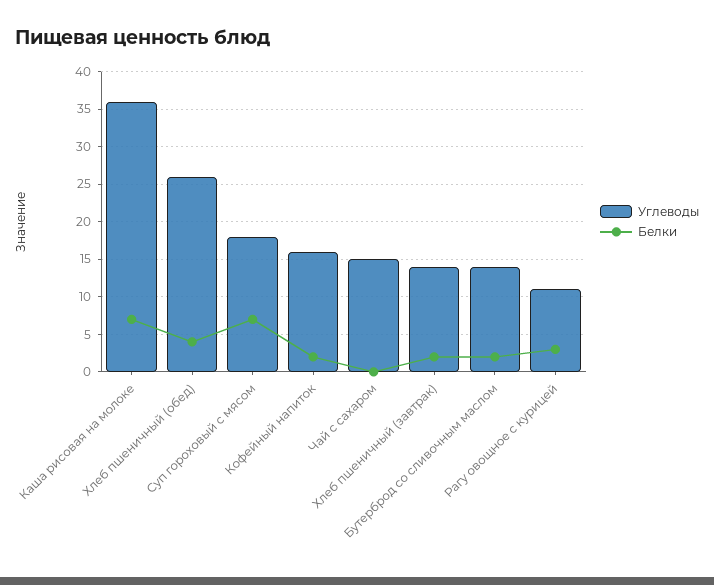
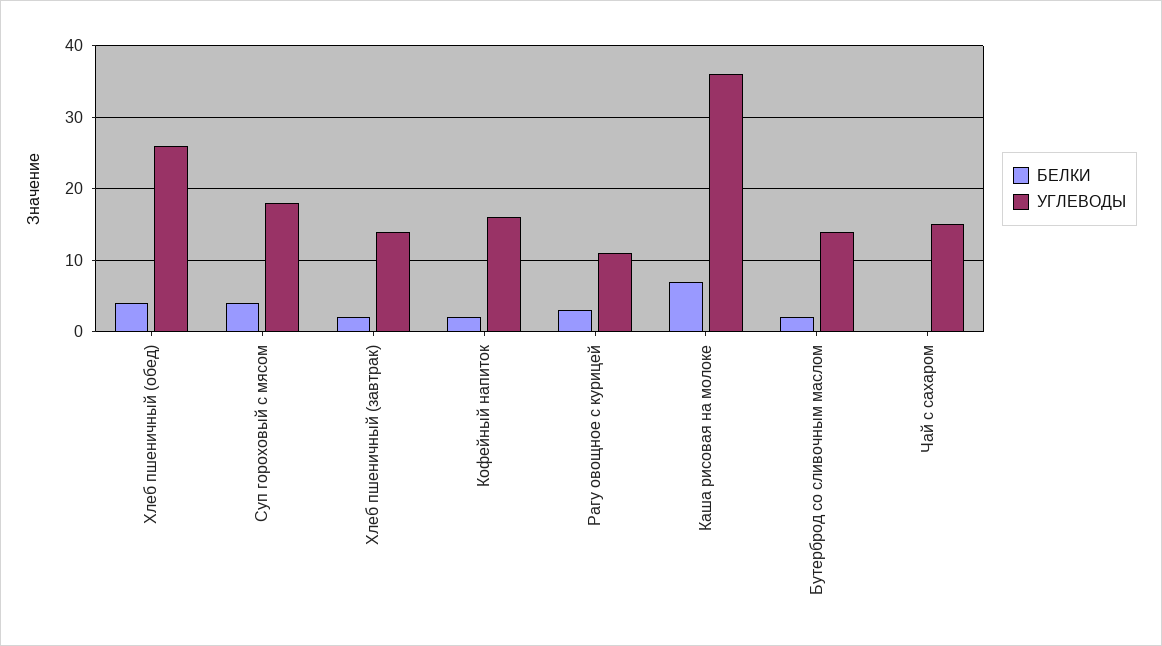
Белки, Суп гороховый с мясом: 7 -> 4

